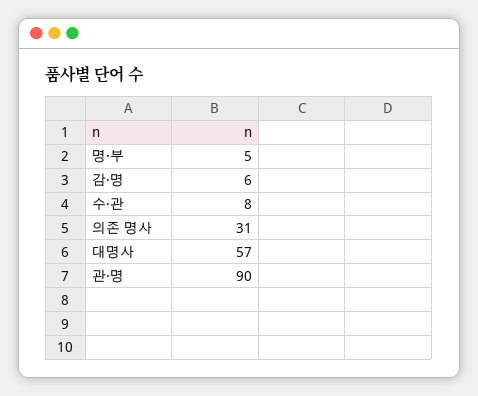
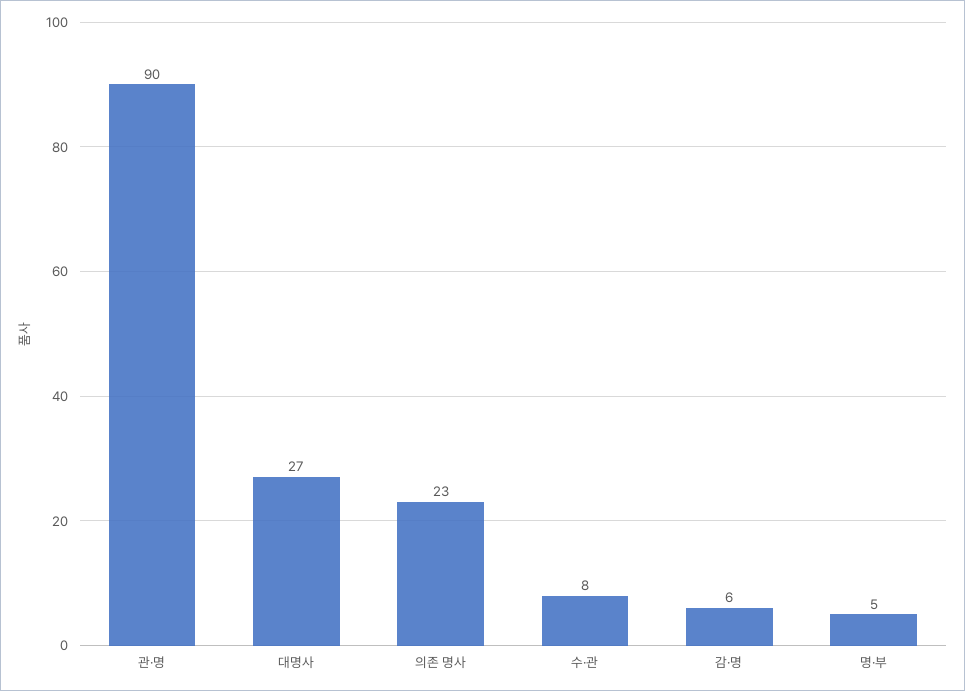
의존 명사: 31 -> 23
대명사: 57 -> 27

